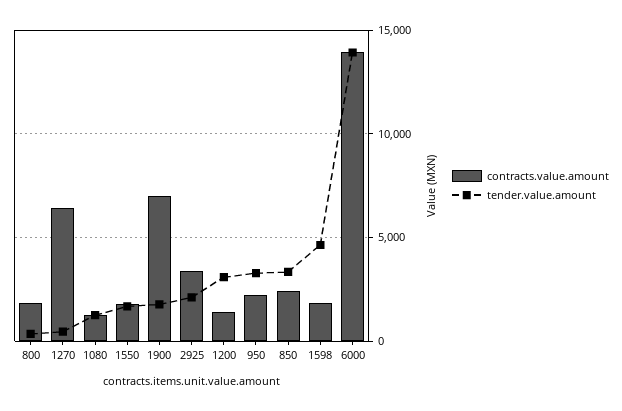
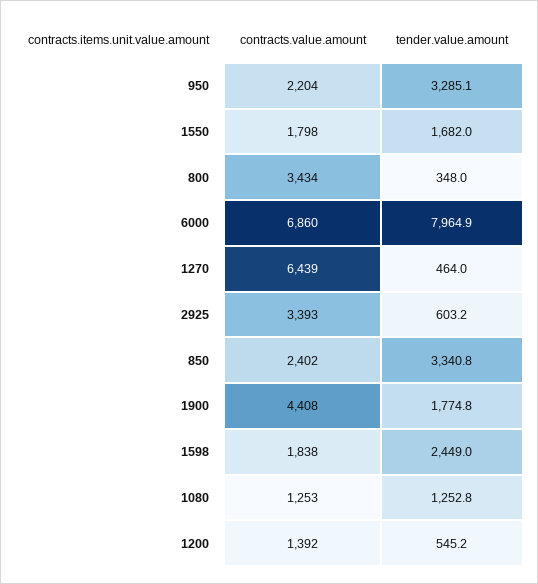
contracts.value.amount, 800: 2000 -> 3434
contracts.value.amount, 1900: 7000 -> 4408
tender.value.amount, 2925: 2000 -> 603.2
tender.value.amount, 1200: 3000 -> 545.2
tender.value.amount, 1598: 4500 -> 2449
contracts.value.amount, 6000: 14000 -> 6860
tender.value.amount, 6000: 14000 -> 7964.9

